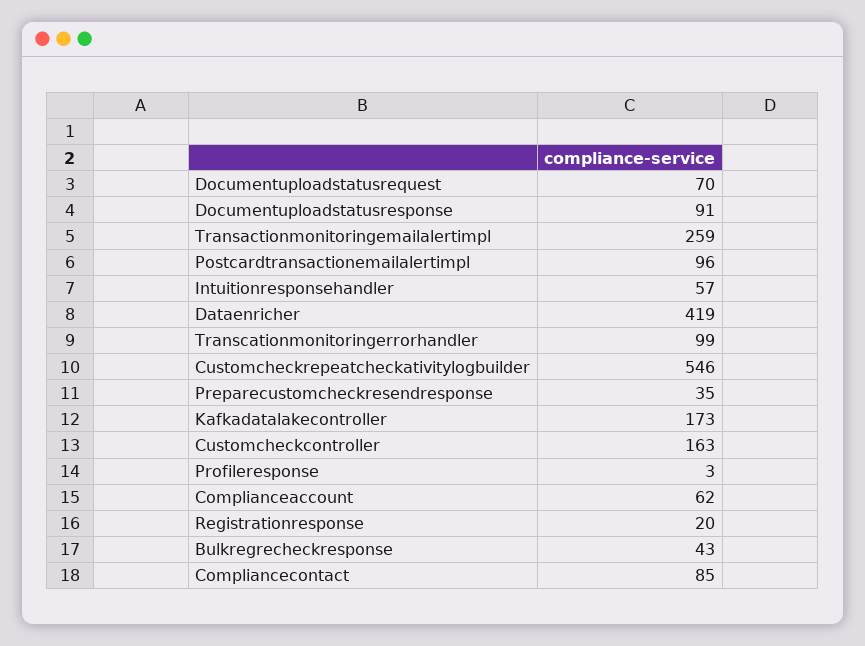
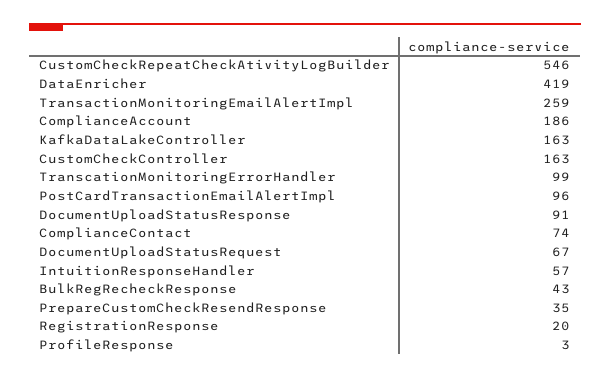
Documentuploadstatusrequest: 70 -> 67
Kafkadatalakecontroller: 173 -> 163
Complianceaccount: 62 -> 186
Compliancecontact: 85 -> 74

